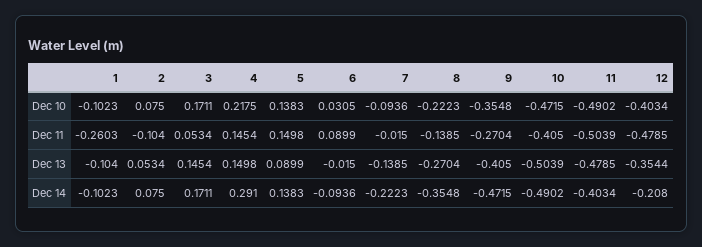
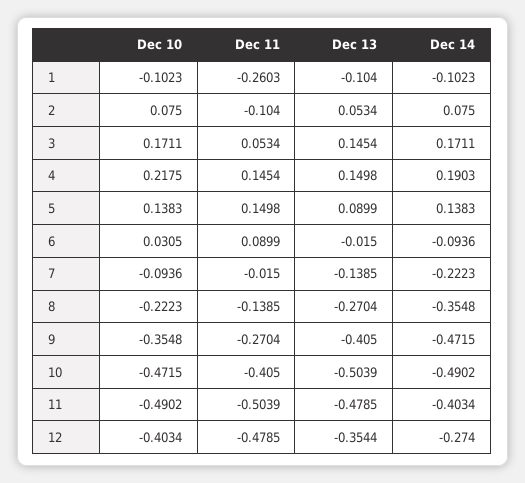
4, Dec 14: 0.291 -> 0.1903
12, Dec 14: -0.208 -> -0.274

